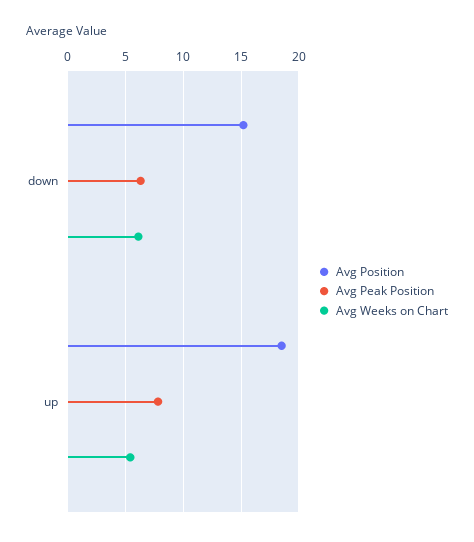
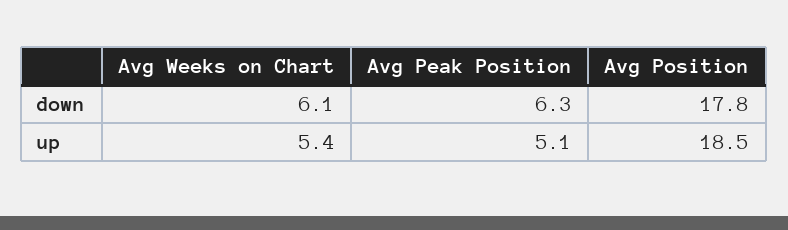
Avg Position, down: 15 -> 17.8
Avg Peak Position, up: 8 -> 5.1

